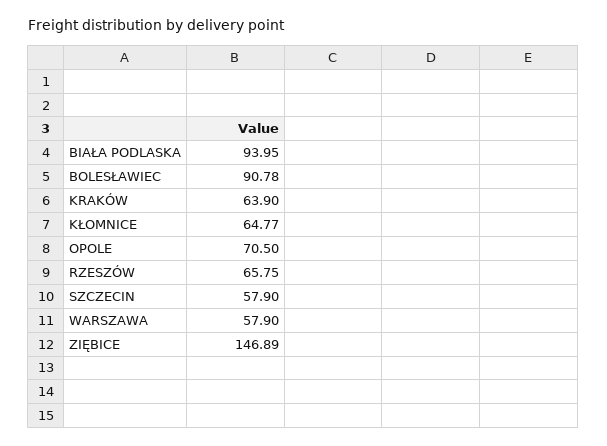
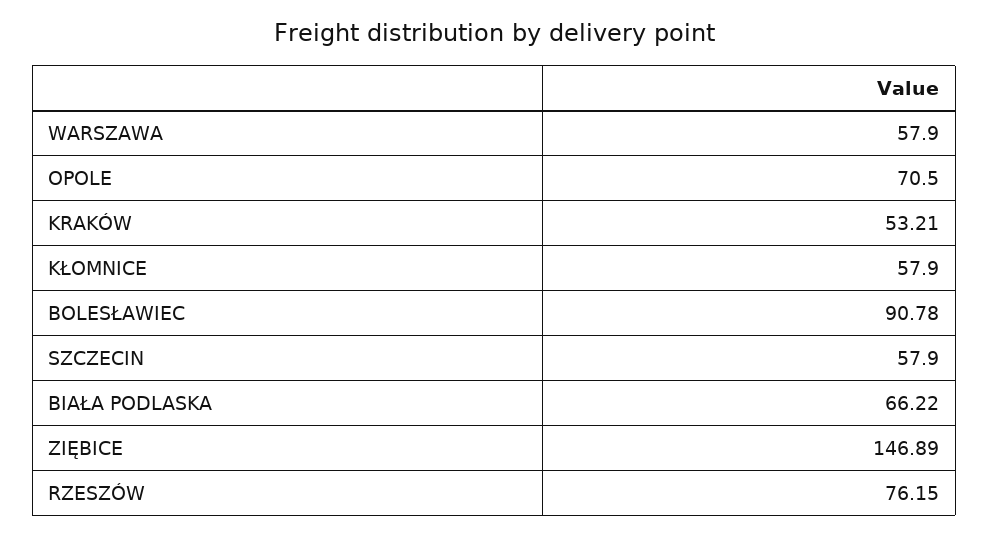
BIAŁA PODLASKA: 93.95 -> 66.22
KRAKÓW: 63.9 -> 53.21
KŁOMNICE: 64.77 -> 57.9
RZESZÓW: 65.75 -> 76.15

